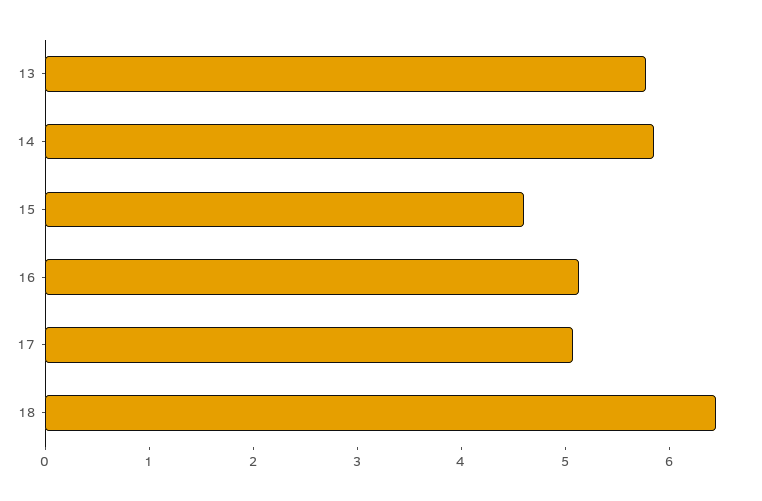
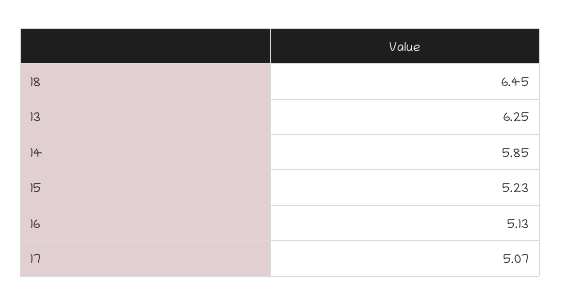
13: 5.8 -> 6.25
15: 4.6 -> 5.23

